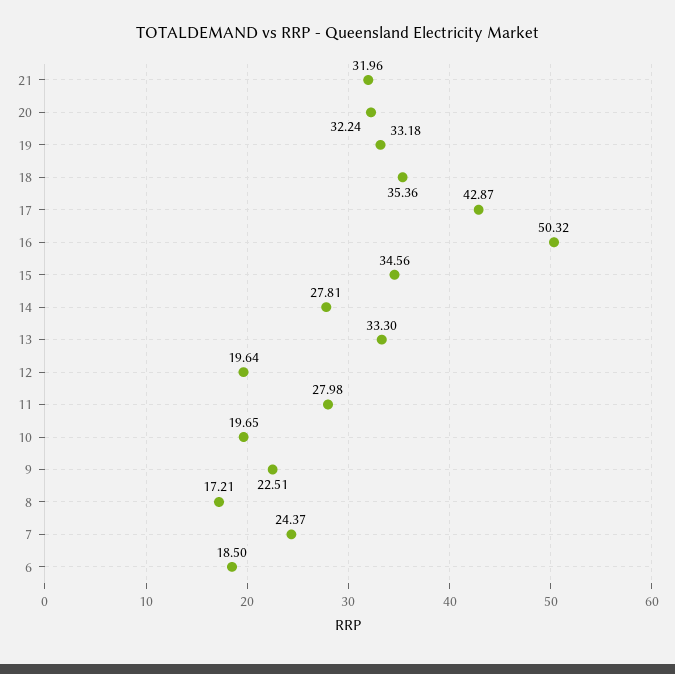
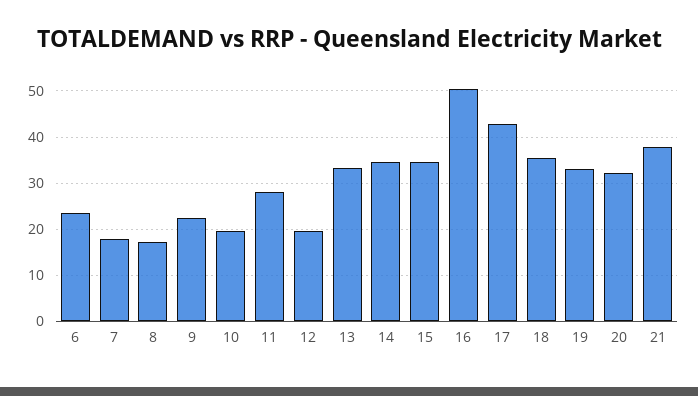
21: 31.96 -> 38
14: 27.81 -> 34
7: 24.37 -> 18
6: 18.5 -> 24

